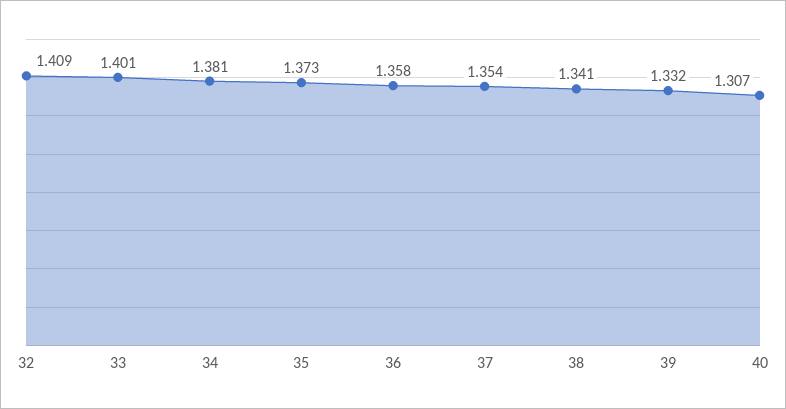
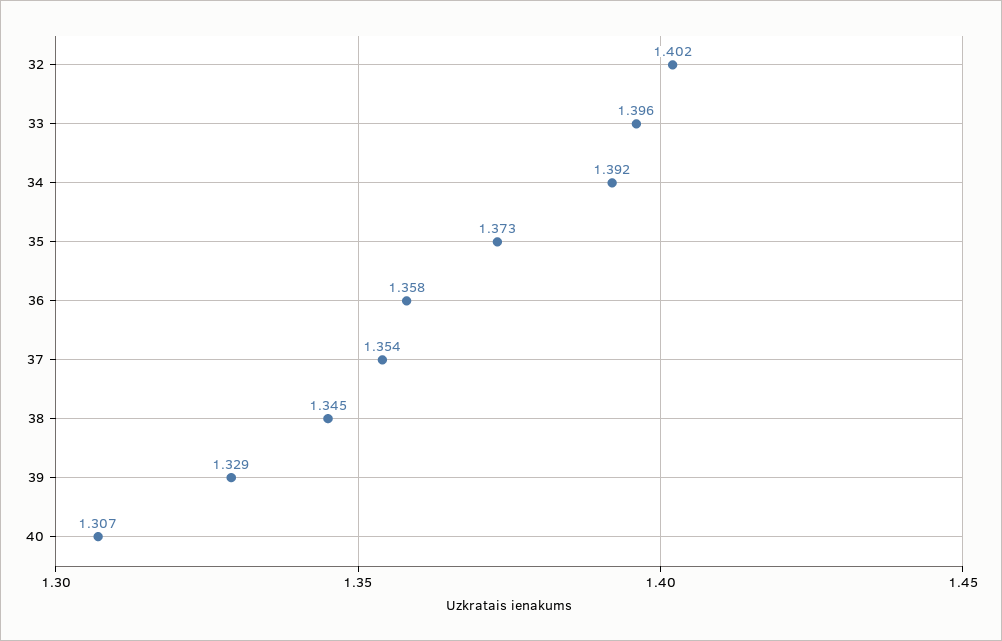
32: 1.409 -> 1.402
33: 1.401 -> 1.396
34: 1.381 -> 1.392
38: 1.341 -> 1.345
39: 1.332 -> 1.329

